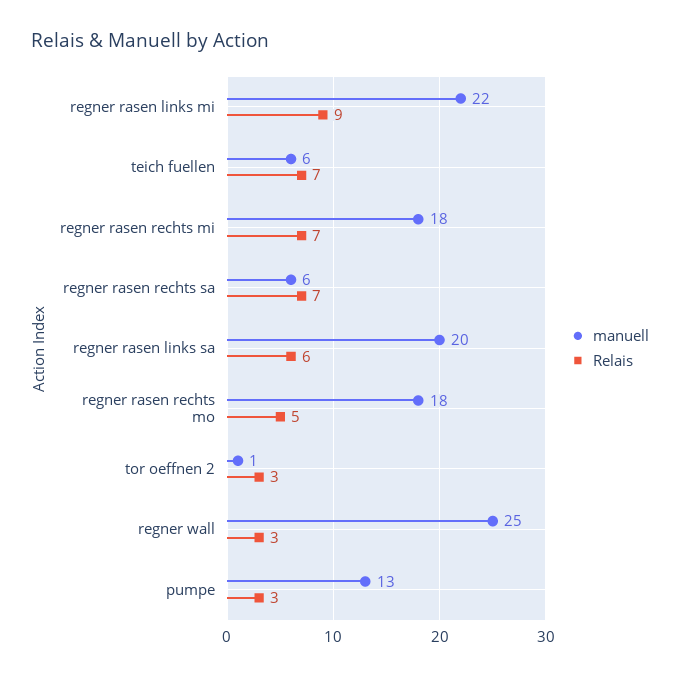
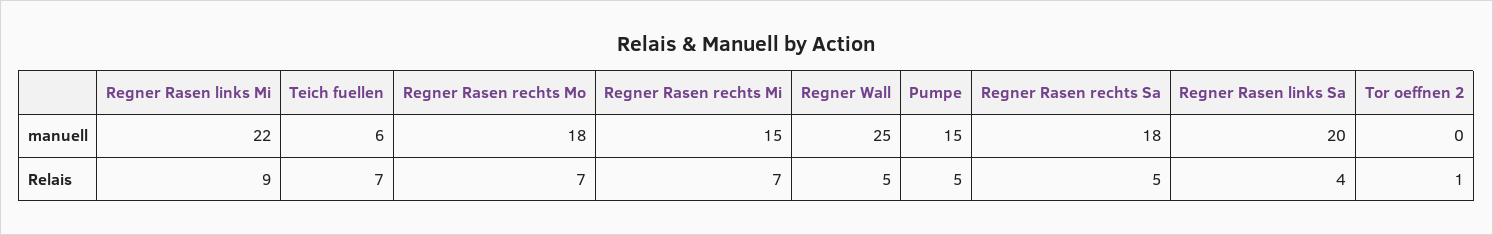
manuell, regner rasen rechts mi: 18 -> 15
manuell, regner rasen rechts sa: 6 -> 18
Relais, regner rasen rechts sa: 7 -> 5
Relais, regner rasen links sa: 6 -> 4
Relais, regner rasen rechts mo: 5 -> 7
manuell, tor oeffnen 2: 1 -> 0
Relais, tor oeffnen 2: 3 -> 1
Relais, regner wall: 3 -> 5
manuell, pumpe: 13 -> 15
Relais, pumpe: 3 -> 5

